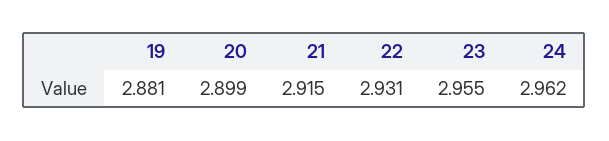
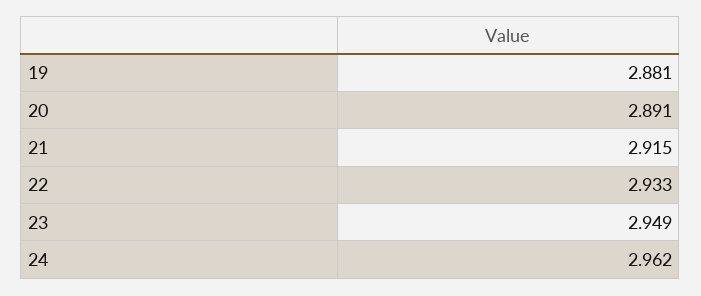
20: 2.899 -> 2.891
22: 2.931 -> 2.933
23: 2.955 -> 2.949

